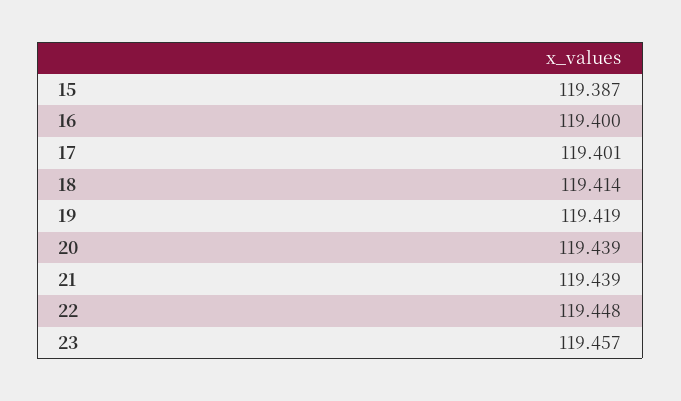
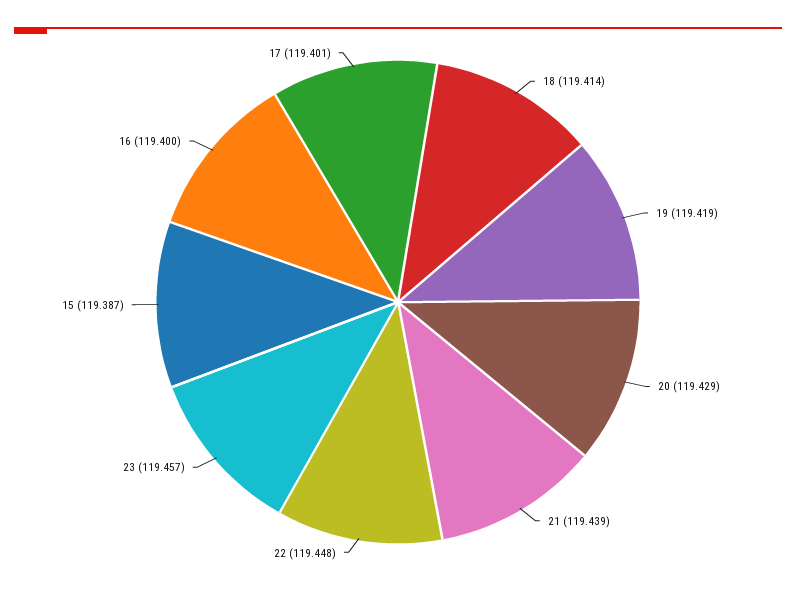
20: 119.439 -> 119.429

